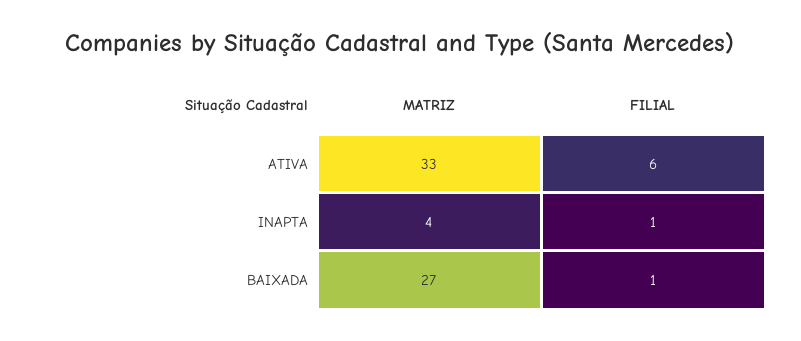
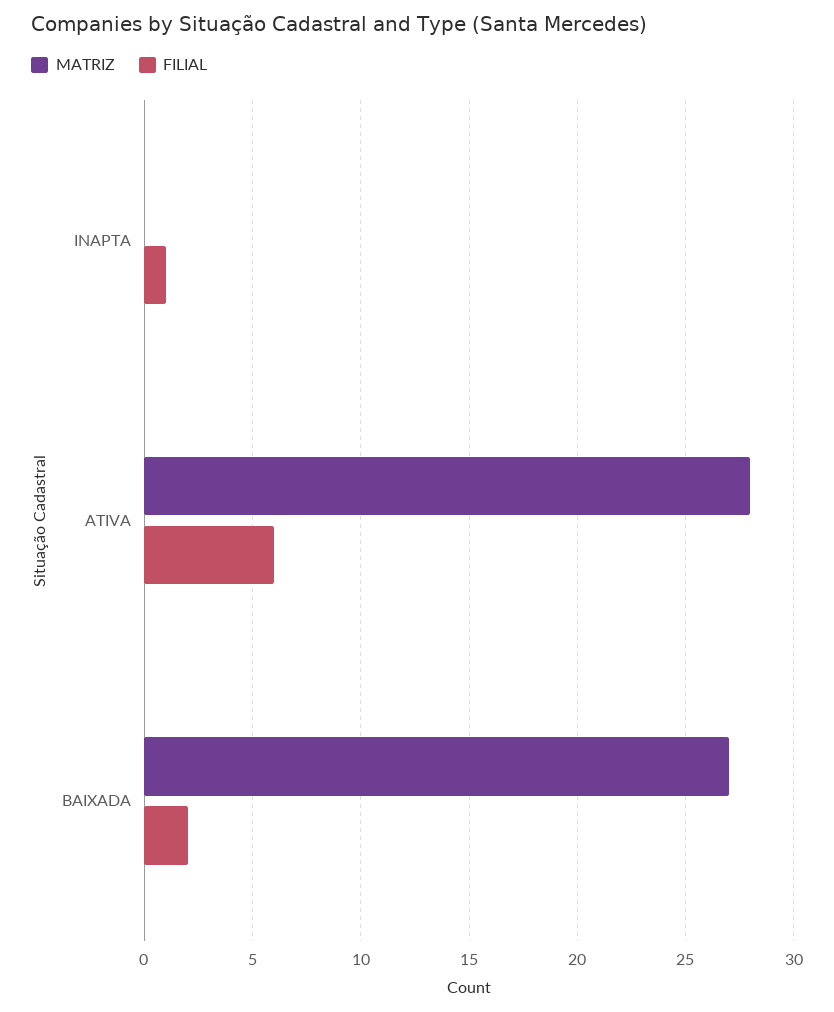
MATRIZ, ATIVA: 33 -> 28
MATRIZ, INAPTA: 4 -> 0
FILIAL, BAIXADA: 1 -> 2

